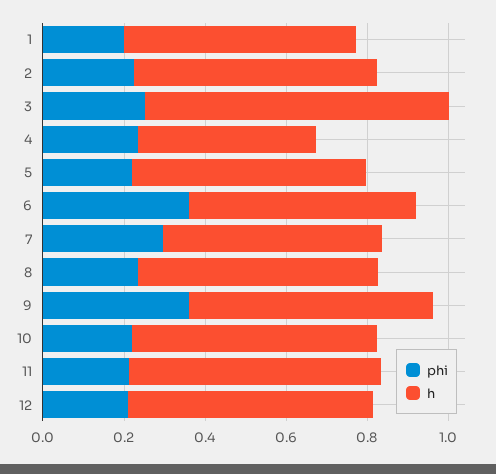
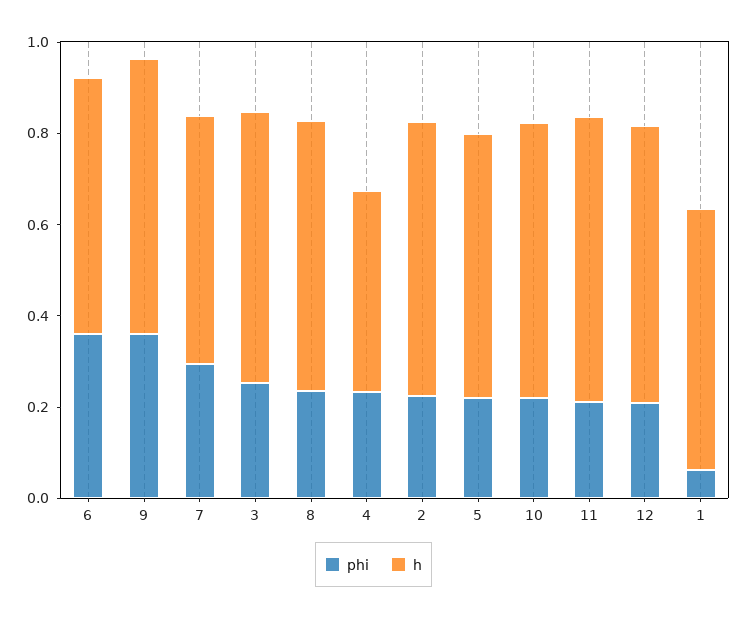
phi, 1: 0.2 -> 0.05
h, 3: 0.75 -> 0.6

